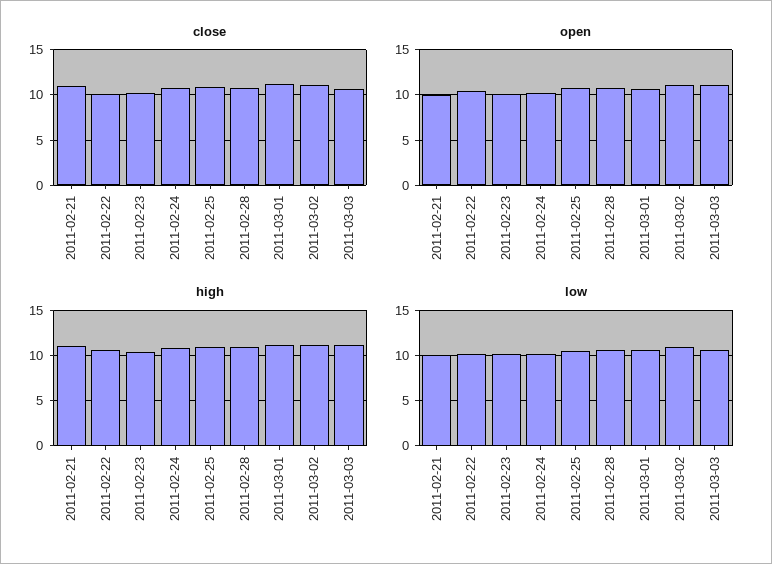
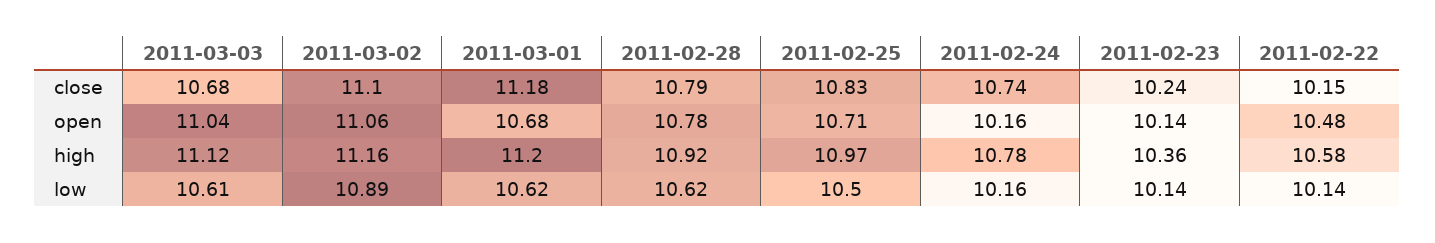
close, 2011-02-21: 11 -> none
open, 2011-02-21: 10 -> none
high, 2011-02-21: 11 -> none
low, 2011-02-21: 10 -> none

